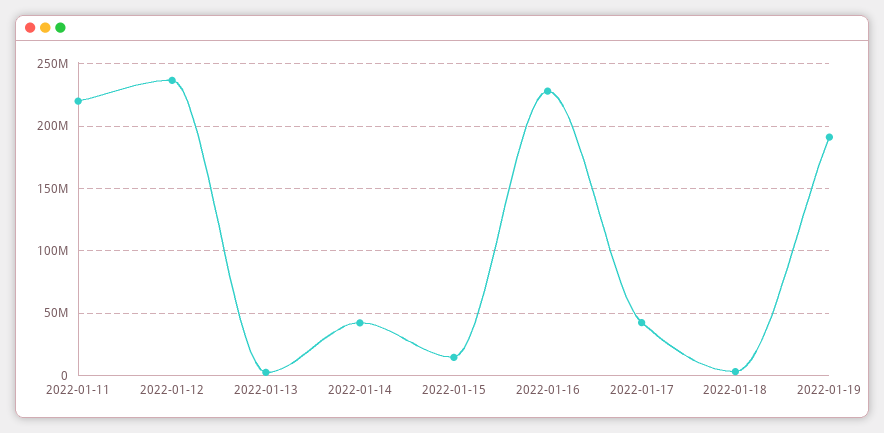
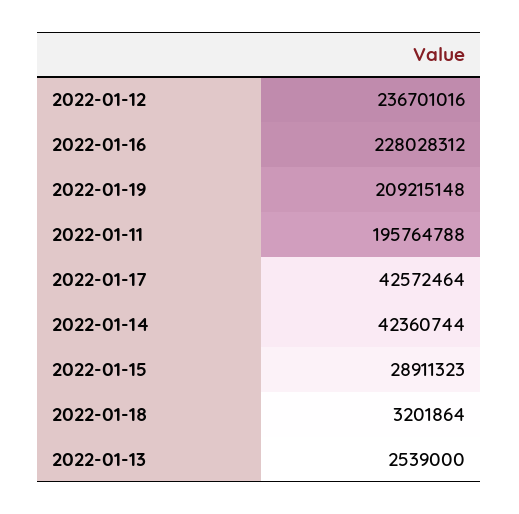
2022-01-11: 220000000 -> 195764788
2022-01-15: 15000000 -> 28911323
2022-01-19: 190000000 -> 209215148

